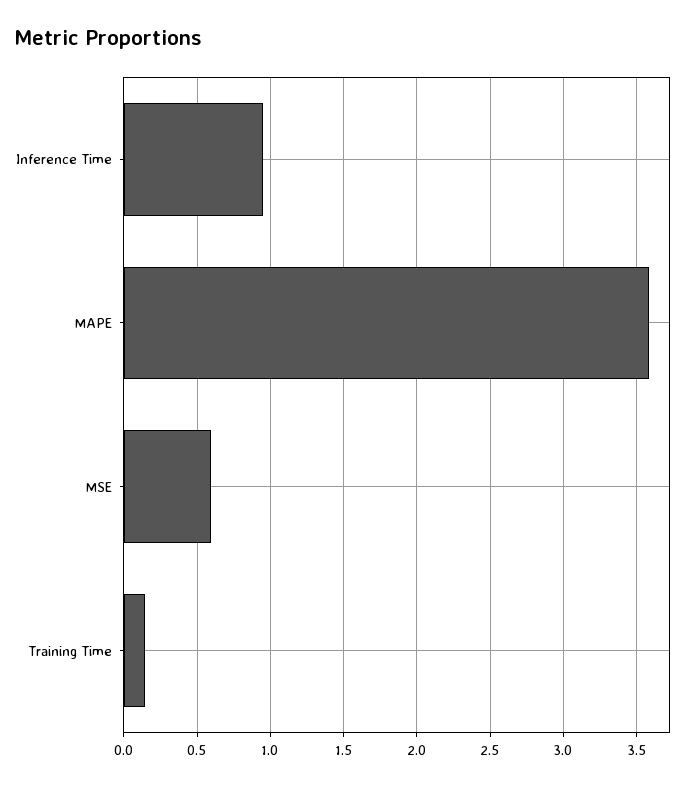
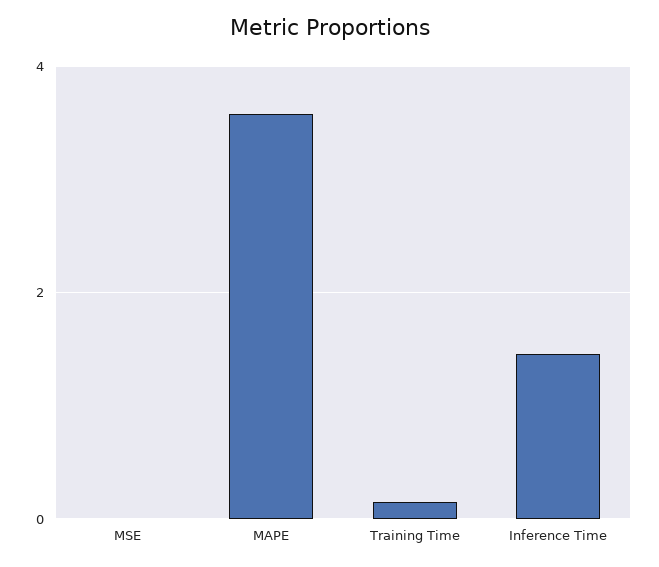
Inference Time: 0.95 -> 1.4
MSE: 0.6 -> 0

